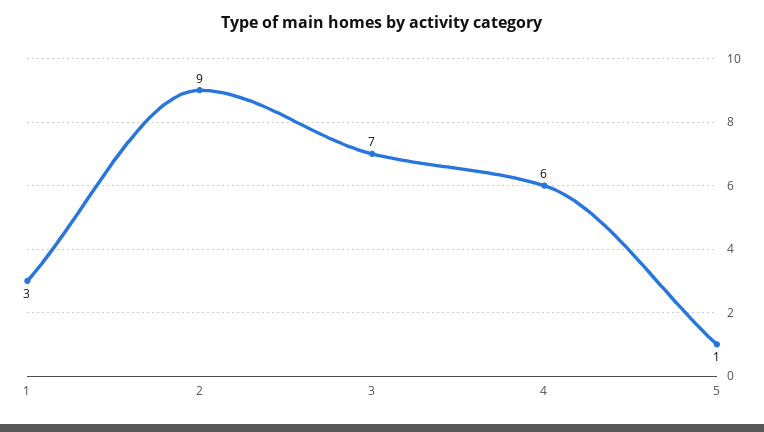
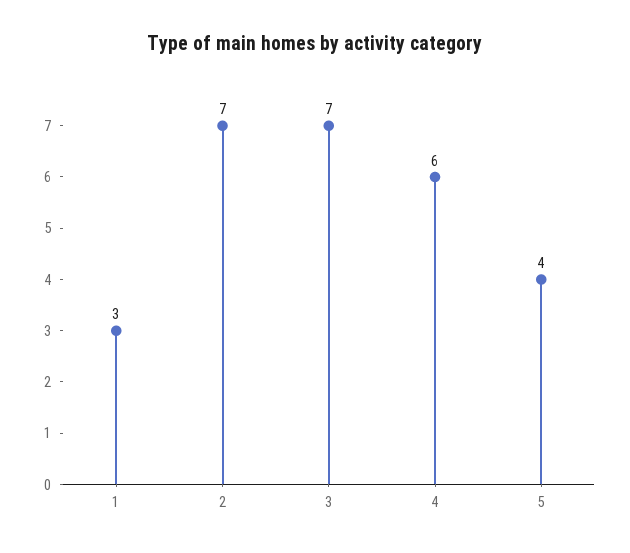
2: 9 -> 7
5: 1 -> 4

